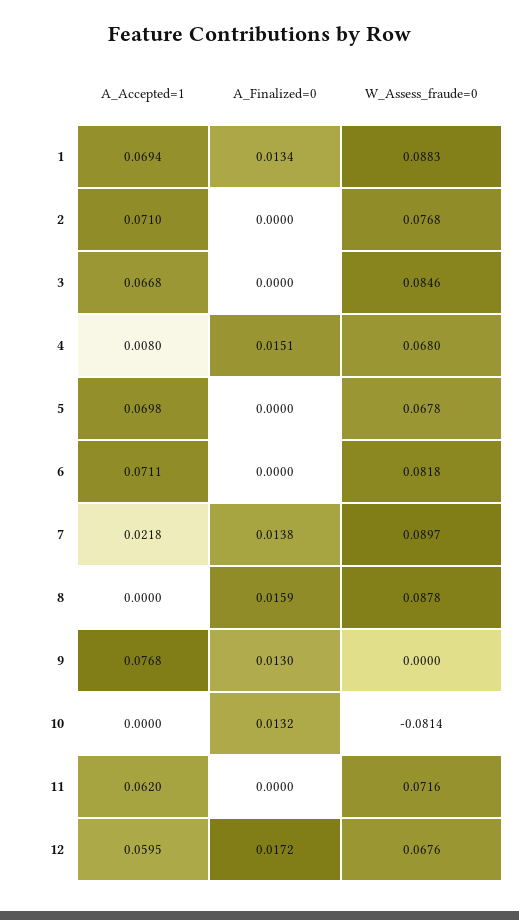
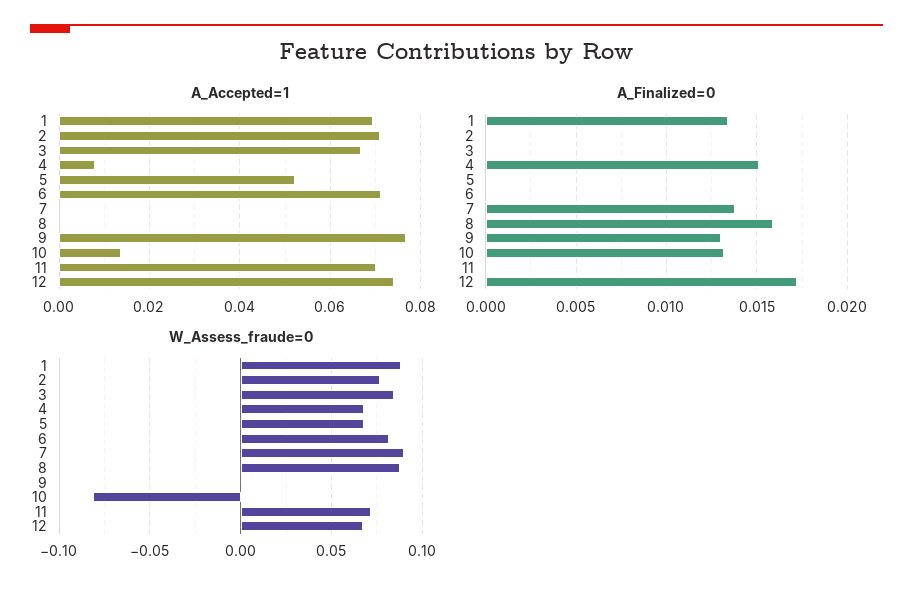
A_Accepted=1, 5: 0.0698 -> 0.052
A_Accepted=1, 7: 0.0218 -> 0
A_Accepted=1, 10: 0 -> 0.014
A_Accepted=1, 11: 0.062 -> 0.07
A_Accepted=1, 12: 0.0595 -> 0.074

